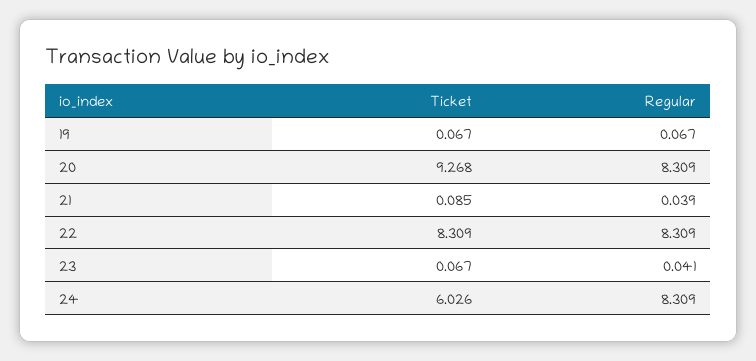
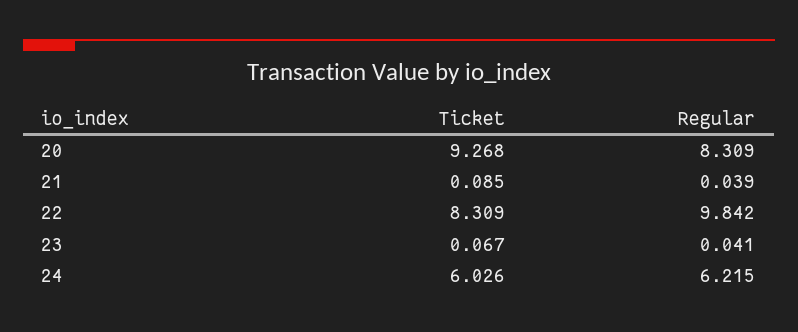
Ticket, 19: 0.067 -> none
Regular, 19: 0.067 -> none
Regular, 22: 8.309 -> 9.842
Regular, 24: 8.309 -> 6.215

